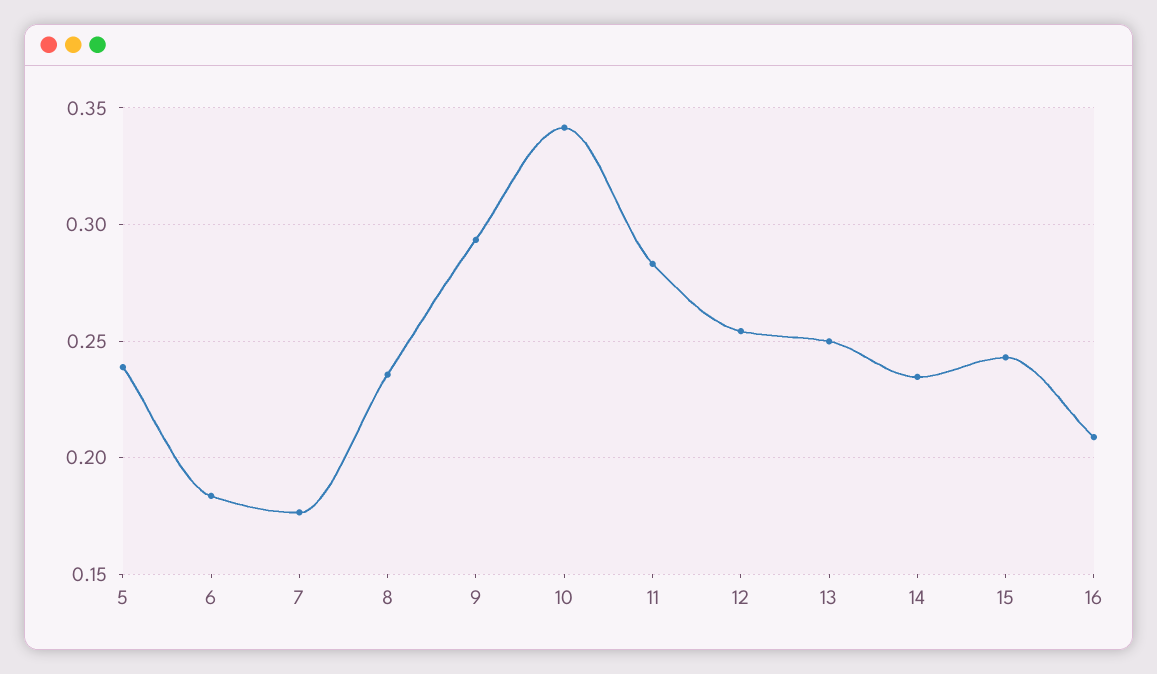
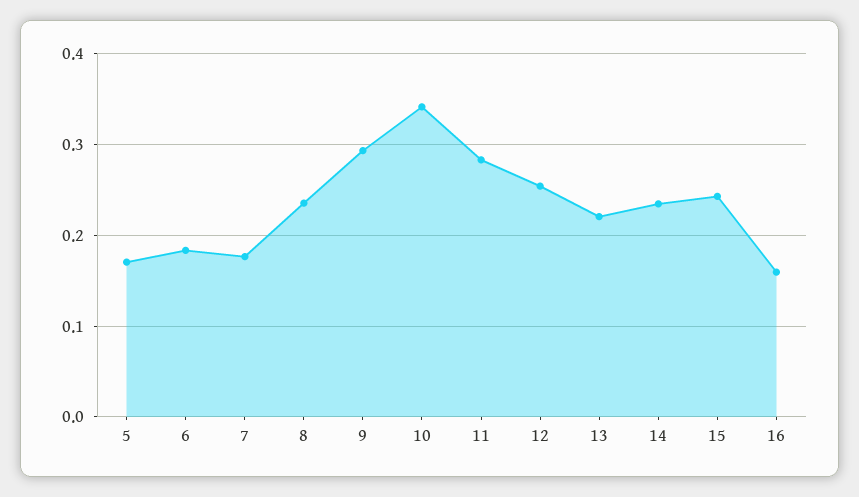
5: 0.24 -> 0.17
13: 0.25 -> 0.22
16: 0.21 -> 0.16

